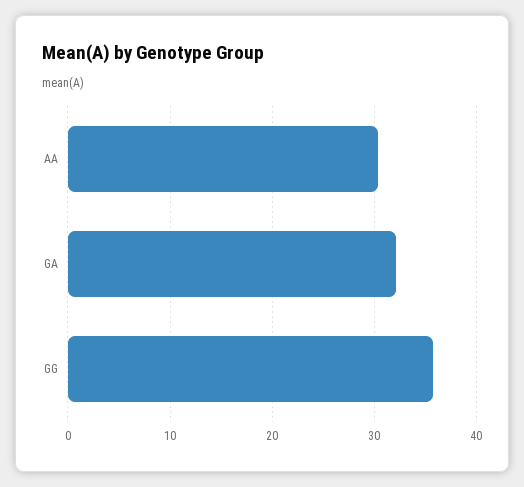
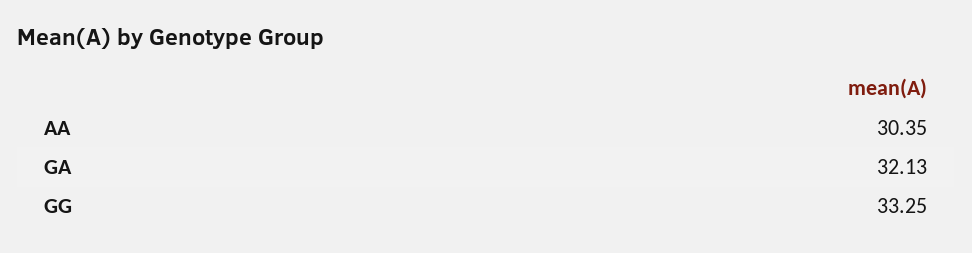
GG: 36 -> 33.25

